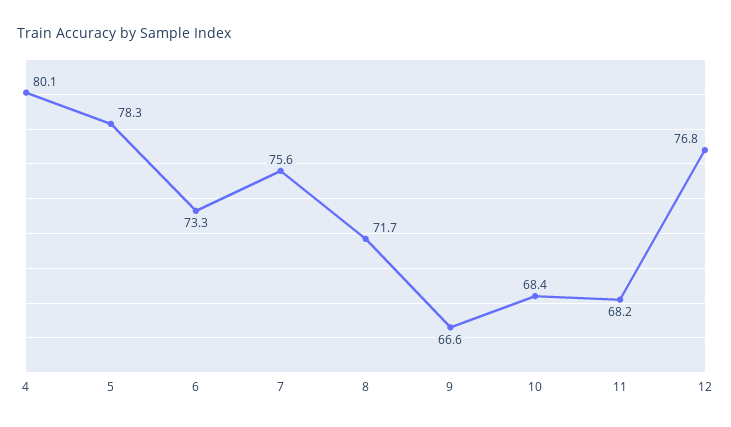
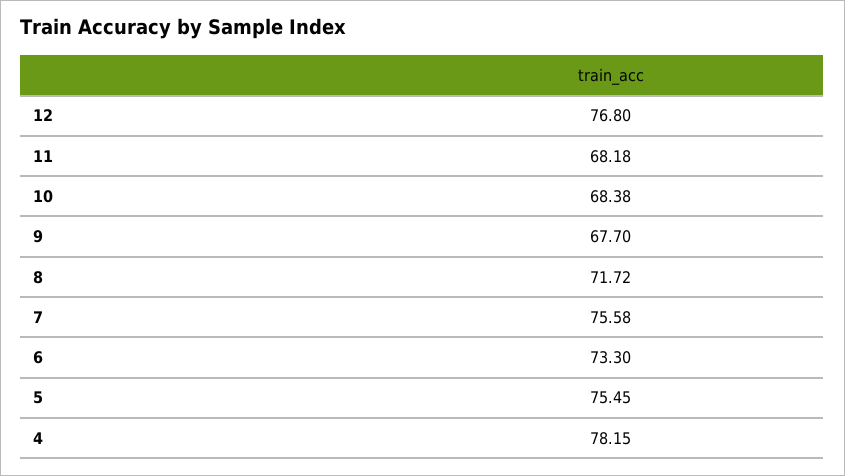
4: 80.1 -> 78.15
5: 78.3 -> 75.45
9: 66.6 -> 67.7

